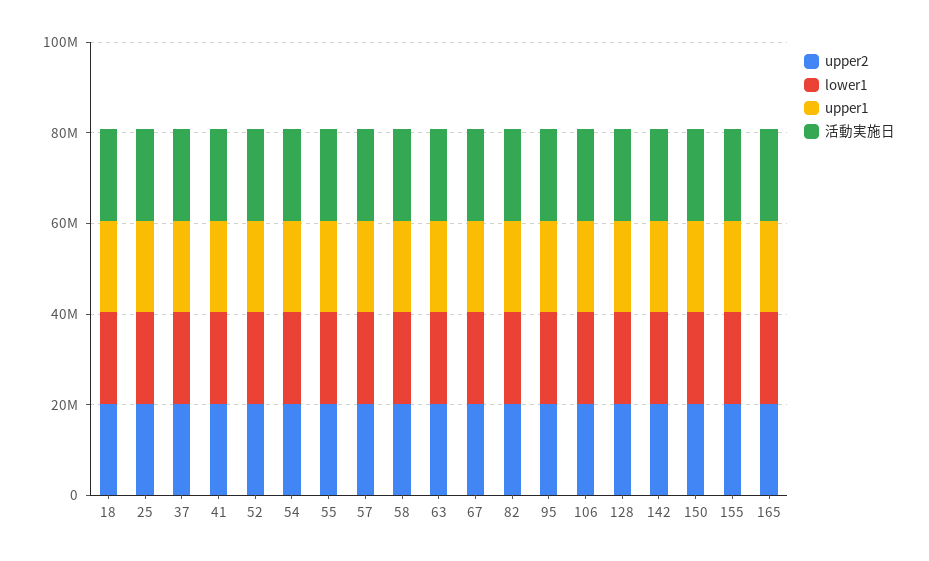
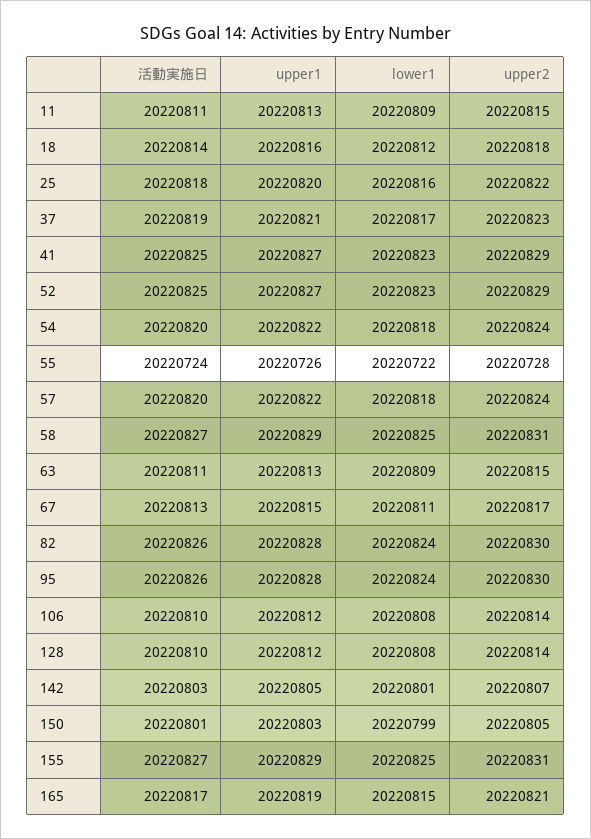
活動実施日, 11: none -> 20220811
upper1, 11: none -> 20220813
lower1, 11: none -> 20220809
upper2, 11: none -> 20220815

